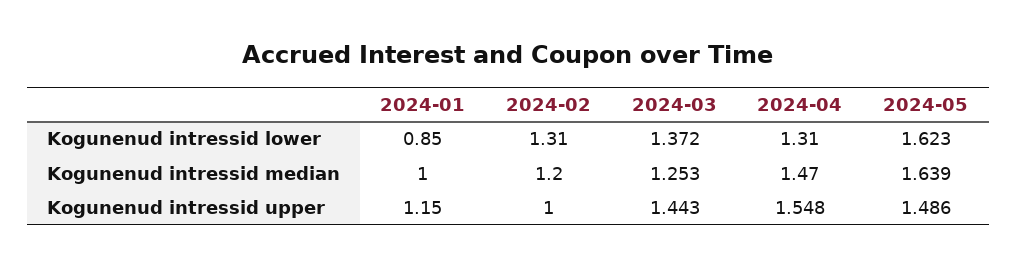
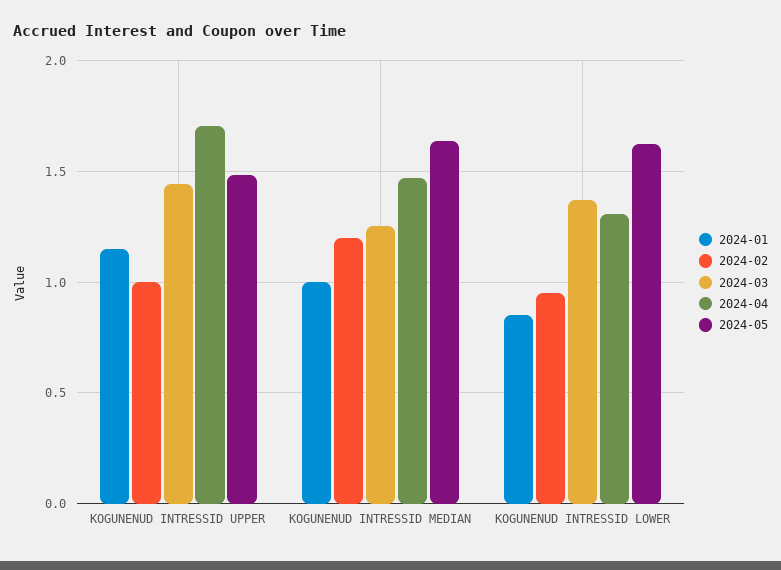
2024-02, Kogunenud intressid lower: 1.31 -> 0.95
2024-04, Kogunenud intressid upper: 1.548 -> 1.7

